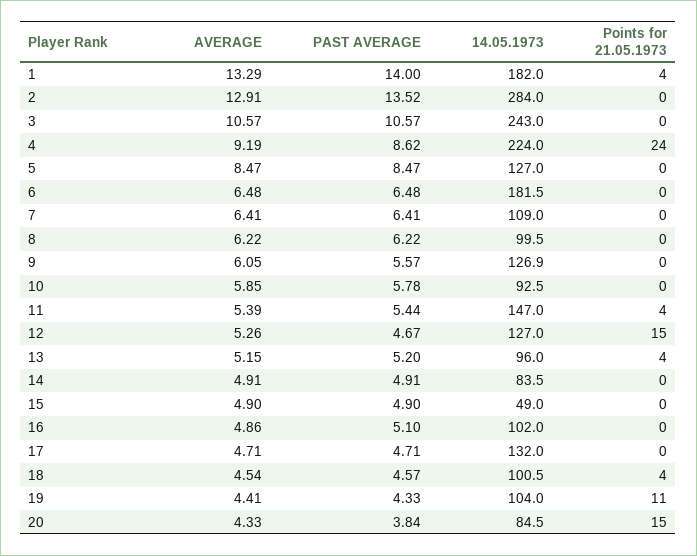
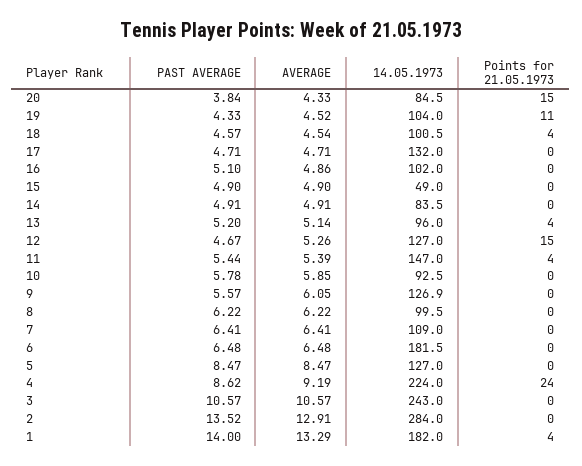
AVERAGE, 13: 5.15 -> 5.14
AVERAGE, 19: 4.41 -> 4.52

